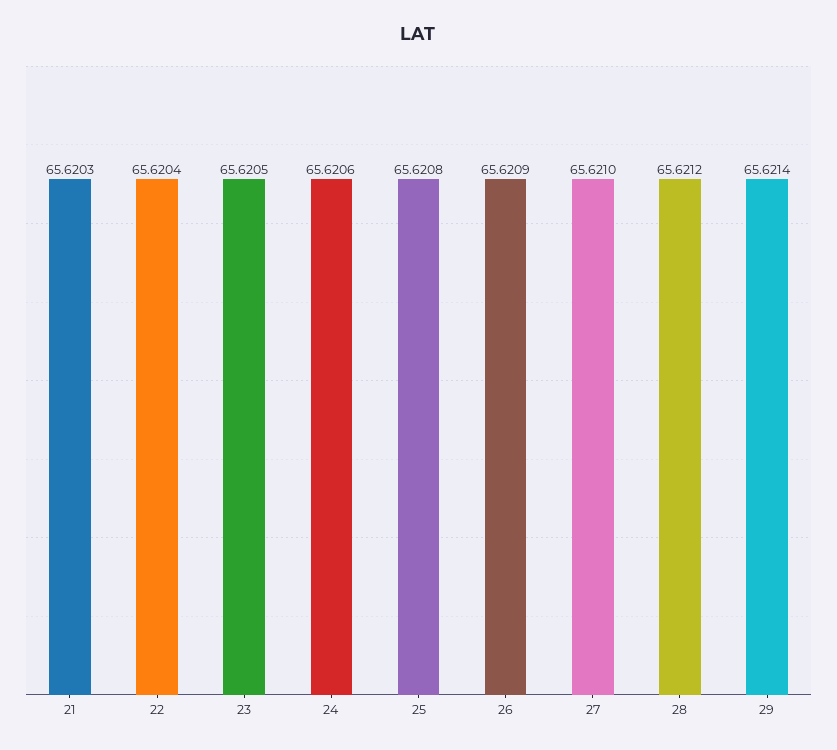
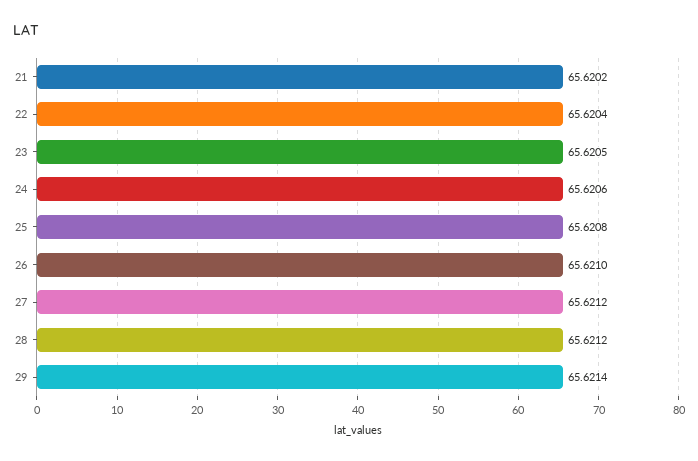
21: 65.6203 -> 65.6202
26: 65.6209 -> 65.621
27: 65.621 -> 65.6212

